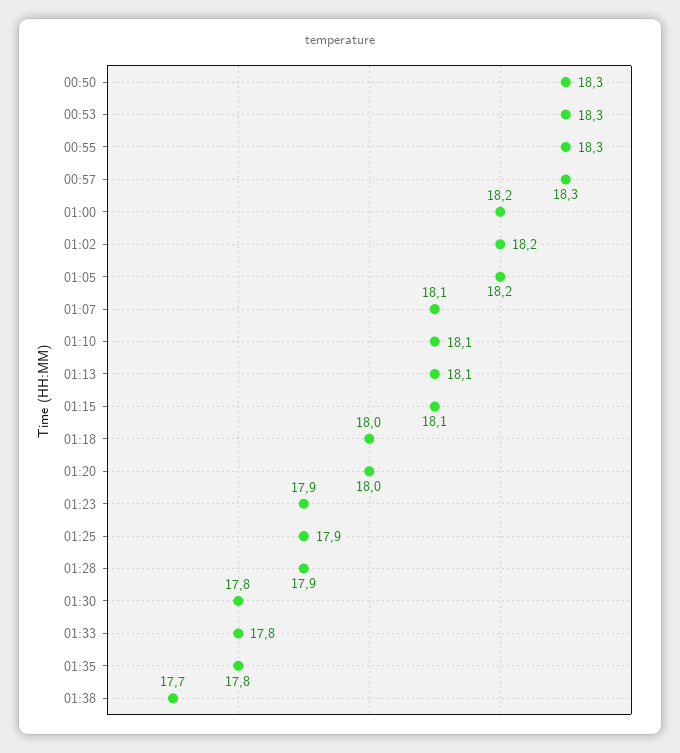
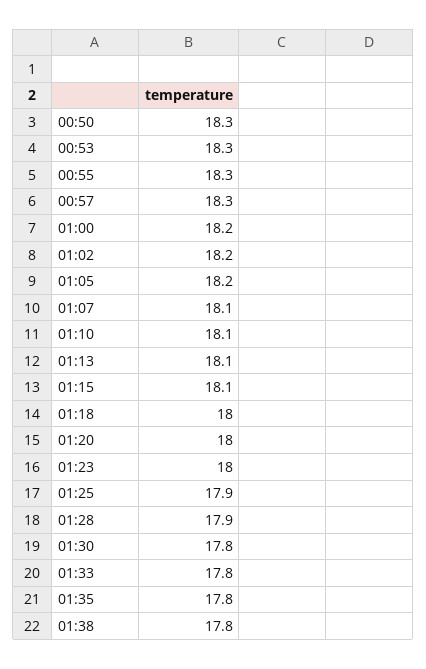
01:23: 17.9 -> 18
01:38: 17.7 -> 17.8

